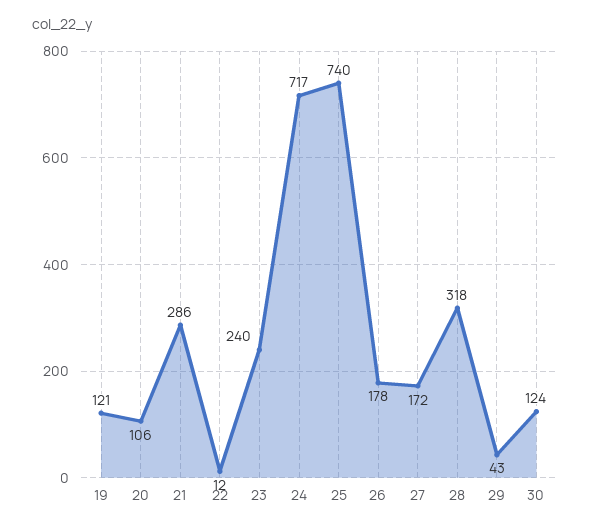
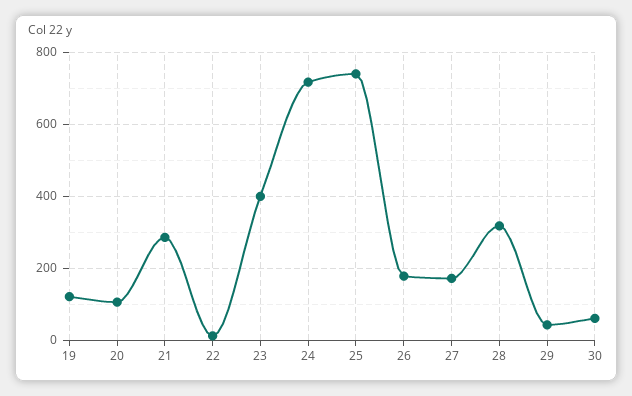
23: 240 -> 400
30: 124 -> 60

